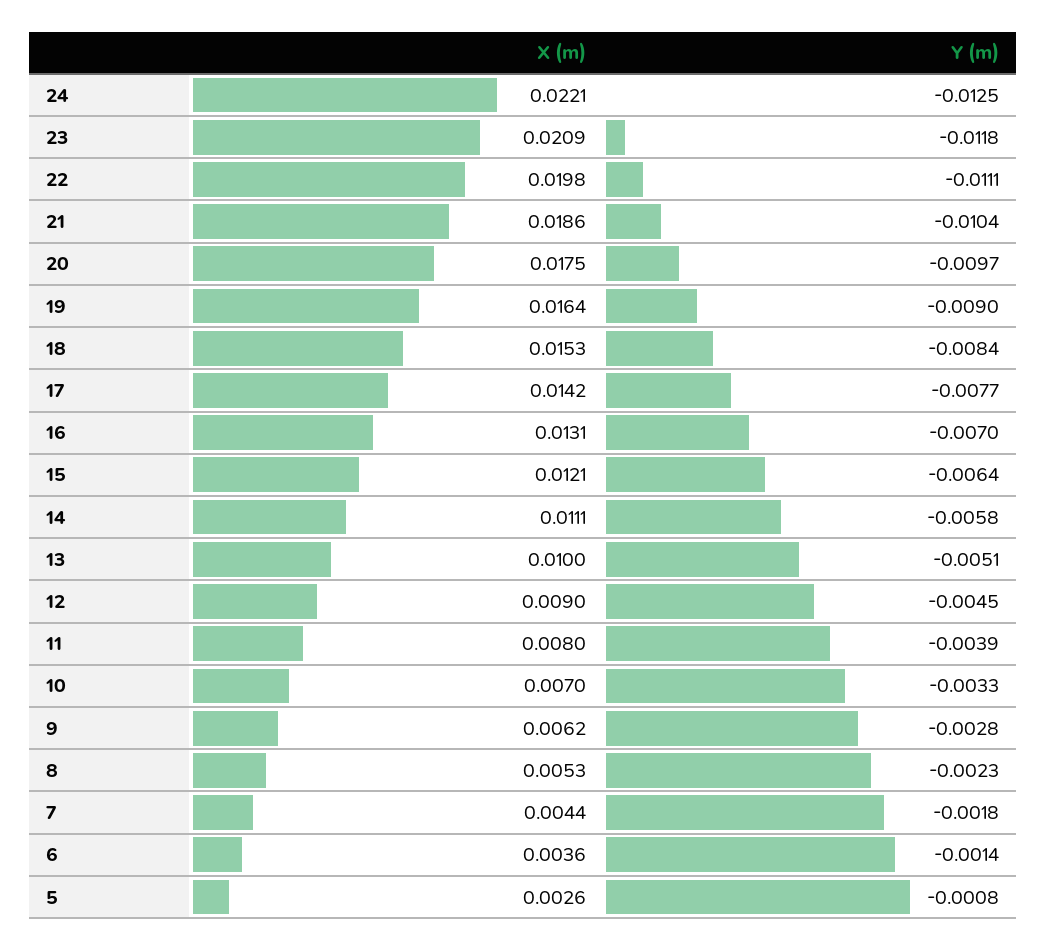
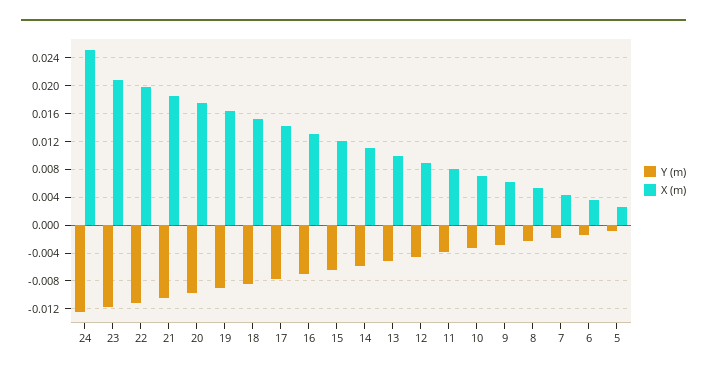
X (m), 24: 0.0221 -> 0.025

